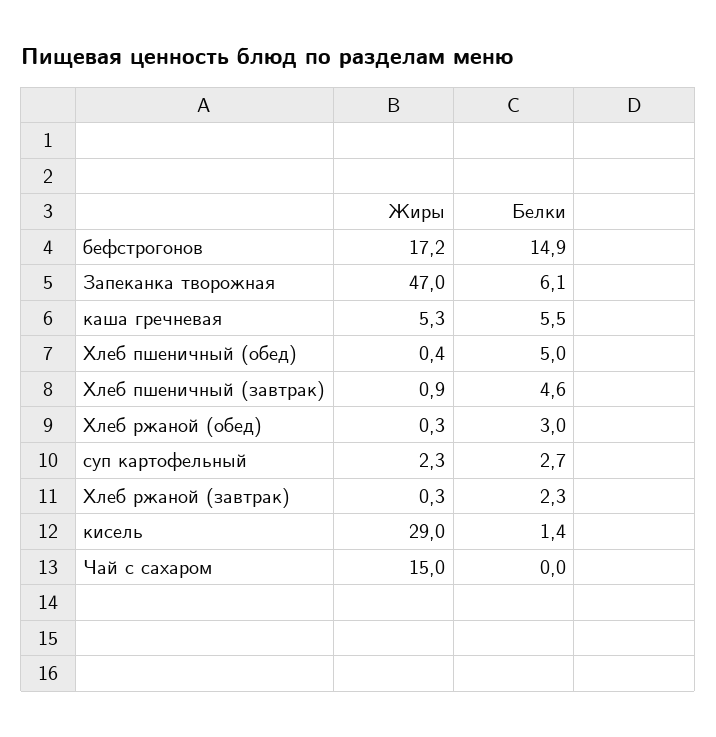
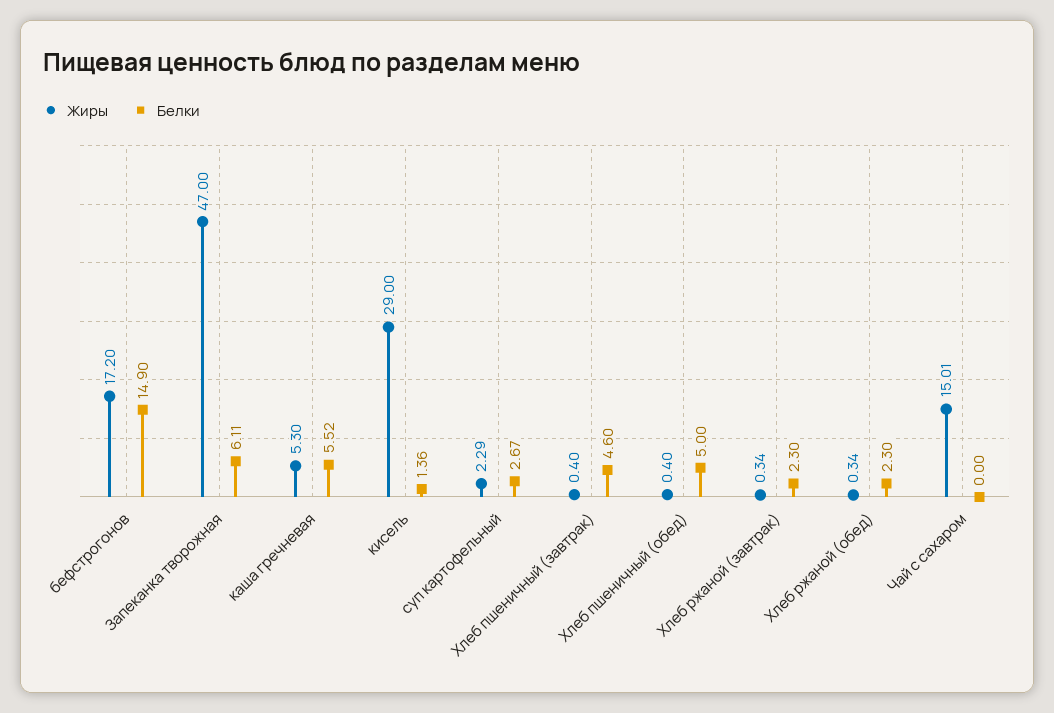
Жиры, Хлеб пшеничный (завтрак): 0.9 -> 0.4
Белки, Хлеб ржаной (обед): 3 -> 2.3

